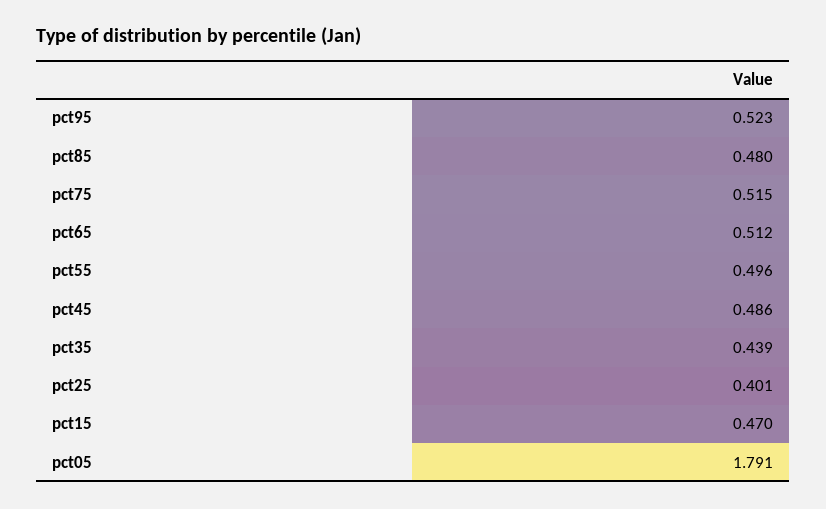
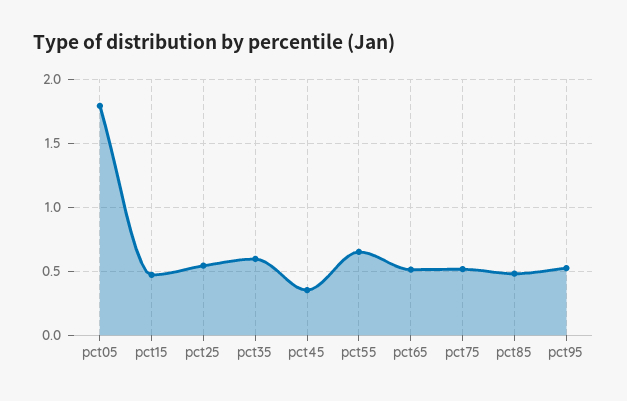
pct55: 0.496 -> 0.65
pct45: 0.486 -> 0.35
pct35: 0.439 -> 0.6
pct25: 0.401 -> 0.55

